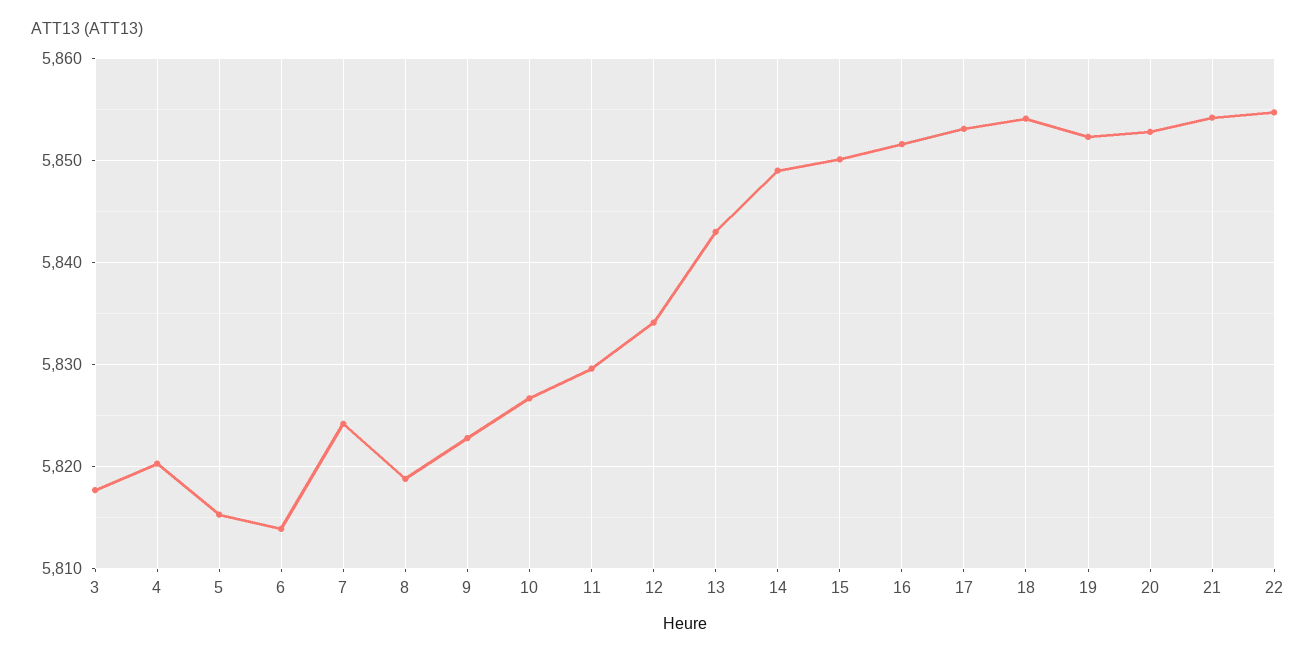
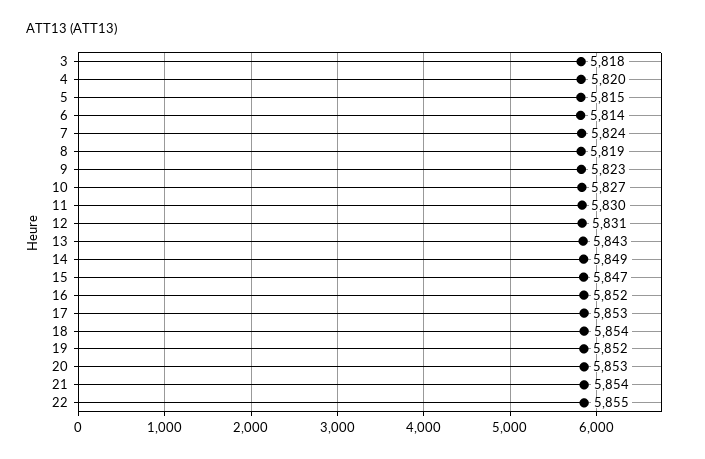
12: 5834 -> 5831
15: 5850 -> 5847

